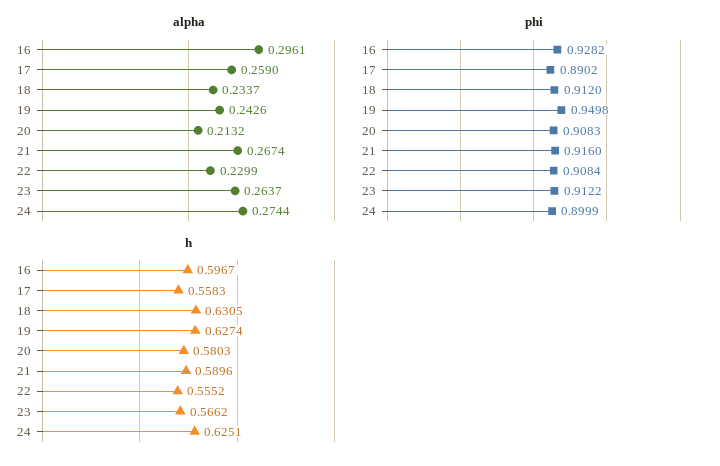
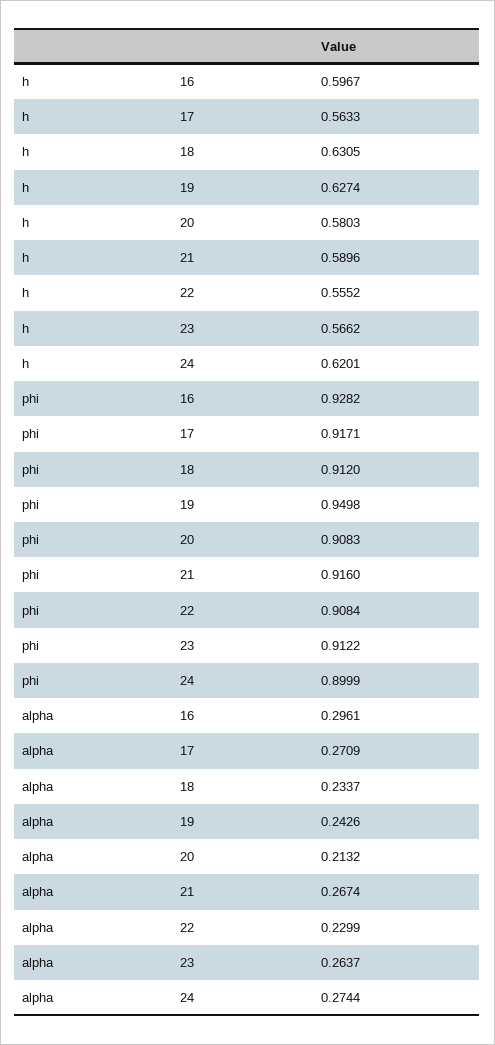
alpha, 17: 0.259 -> 0.2709
phi, 17: 0.8902 -> 0.9171
h, 17: 0.5583 -> 0.5633
h, 24: 0.6251 -> 0.6201

